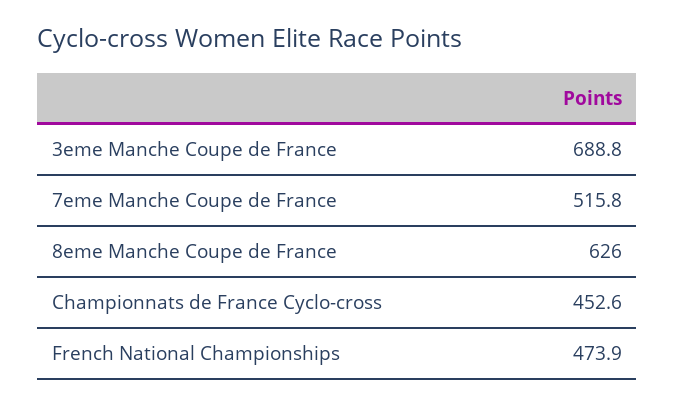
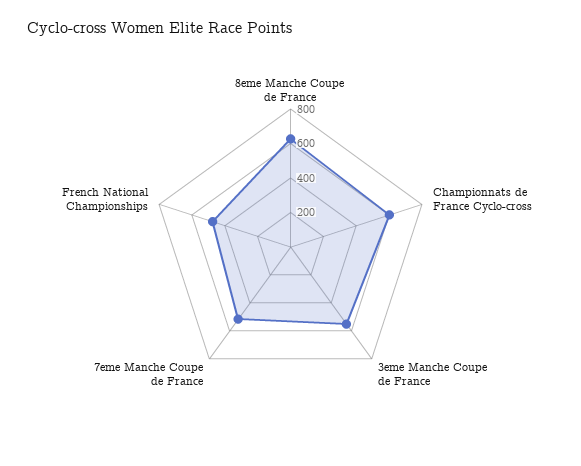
3eme Manche Coupe de France: 688.8 -> 550
Championnats de France Cyclo-cross: 452.6 -> 600

